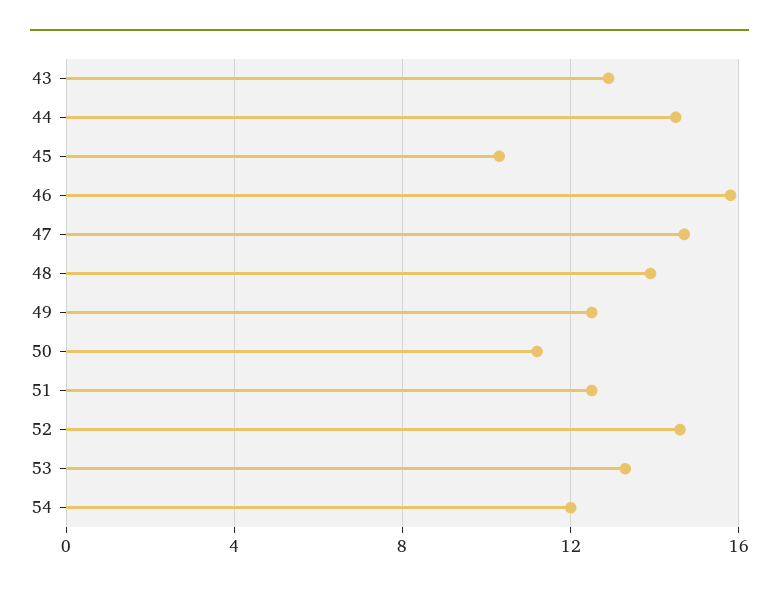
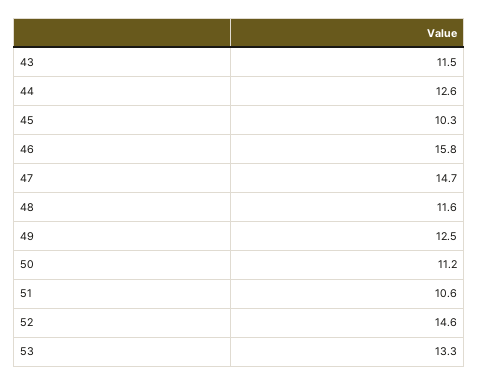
43: 13 -> 11.5
44: 14.5 -> 12.6
48: 14 -> 11.6
51: 12.5 -> 10.6
54: 12 -> none

